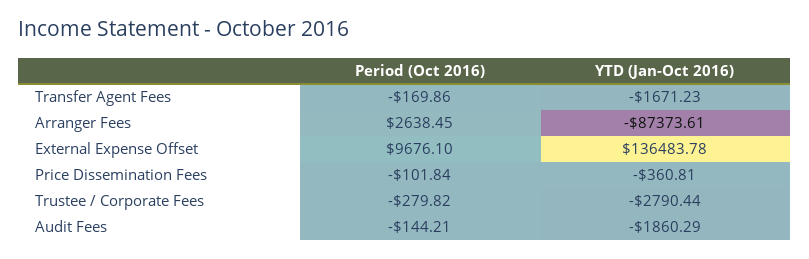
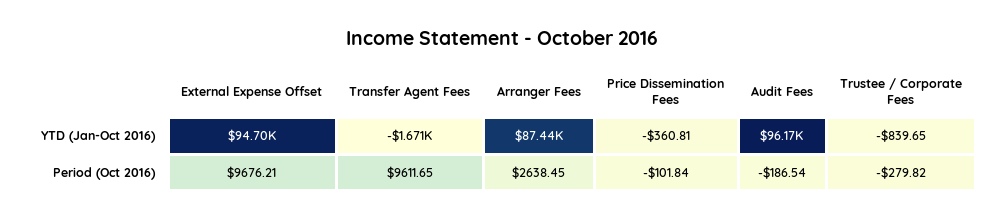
Period (Oct 2016), Transfer Agent Fees: -169.86 -> 9611.65
YTD (Jan-Oct 2016), Arranger Fees: -87373.61 -> 87440
Period (Oct 2016), External Expense Offset: 9676.1 -> 9676.21
YTD (Jan-Oct 2016), External Expense Offset: 136483.78 -> 94700
YTD (Jan-Oct 2016), Trustee / Corporate Fees: -2790.44 -> -839.65
Period (Oct 2016), Audit Fees: -144.21 -> -186.54
YTD (Jan-Oct 2016), Audit Fees: -1860.29 -> 96170

